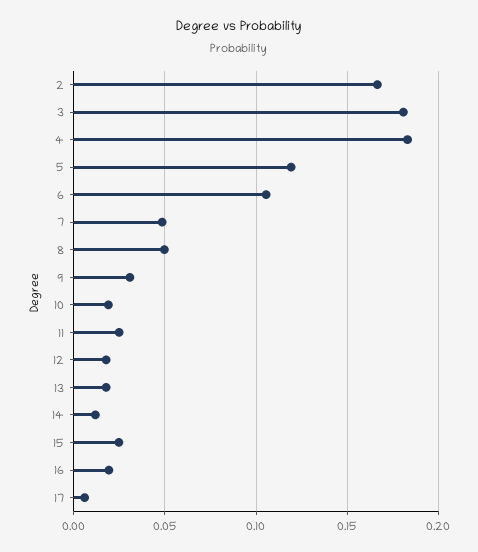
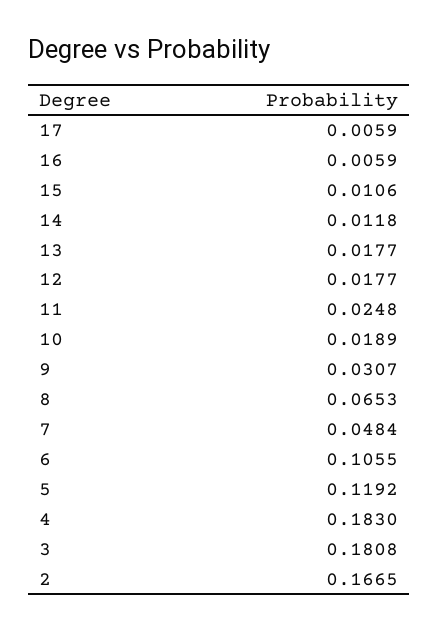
8: 0.05 -> 0.0653
15: 0.025 -> 0.0106
16: 0.02 -> 0.0059

